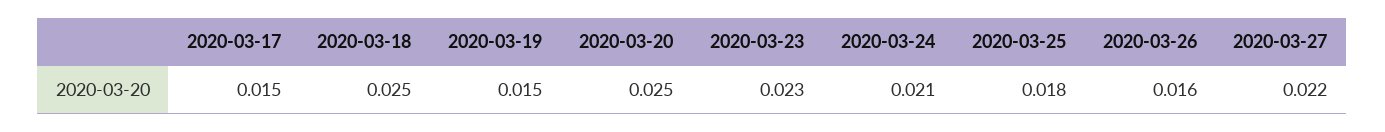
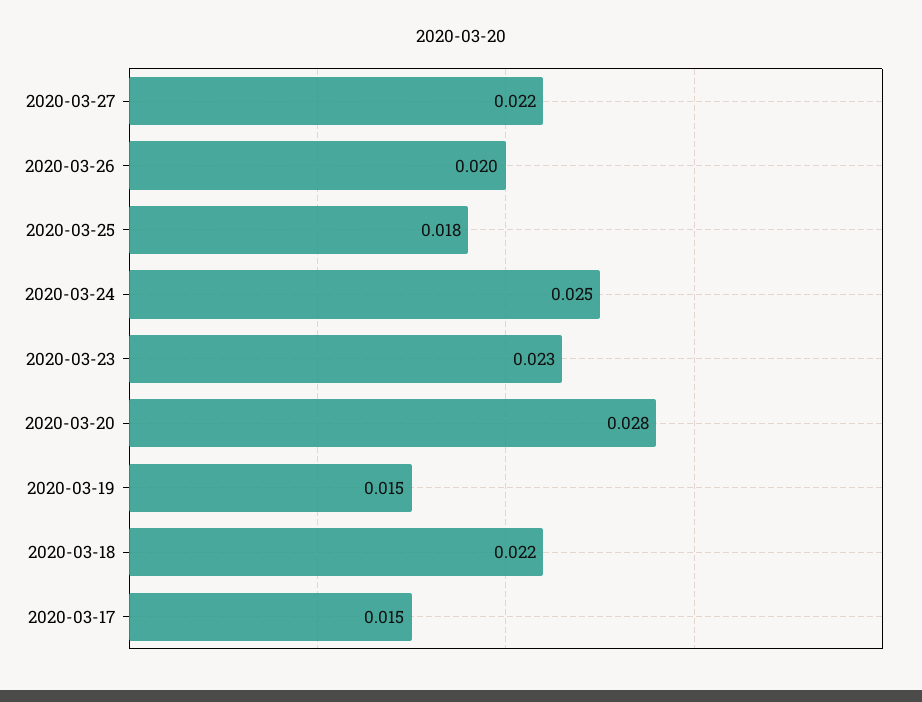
2020-03-18: 0.025 -> 0.022
2020-03-20: 0.025 -> 0.028
2020-03-24: 0.021 -> 0.025
2020-03-26: 0.016 -> 0.02

